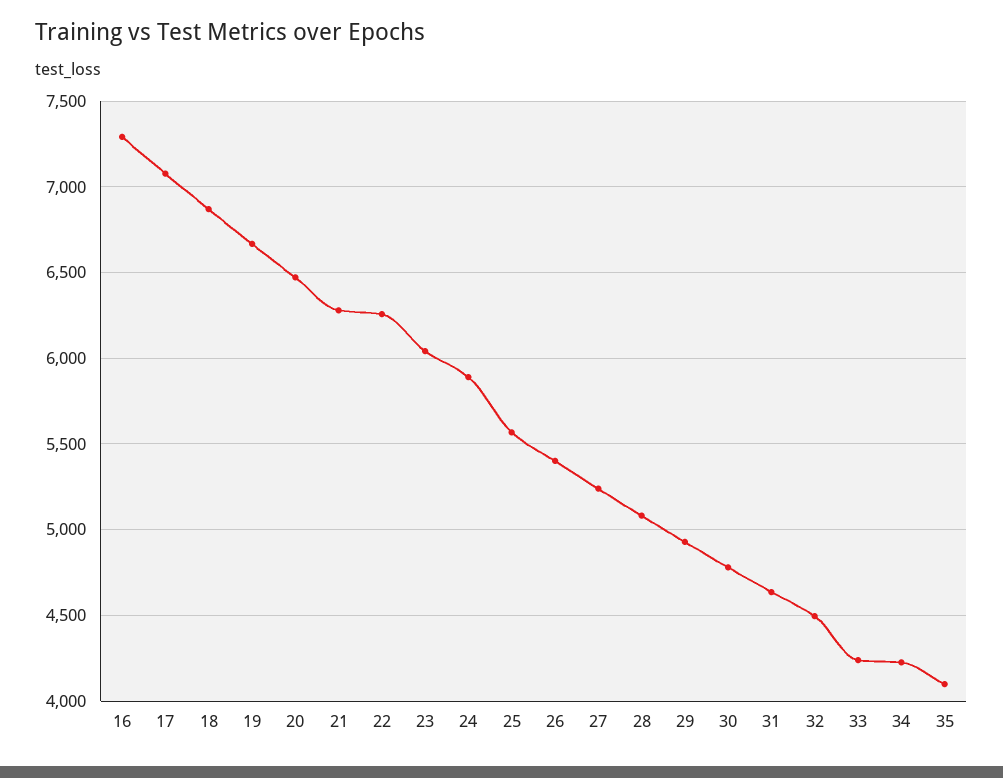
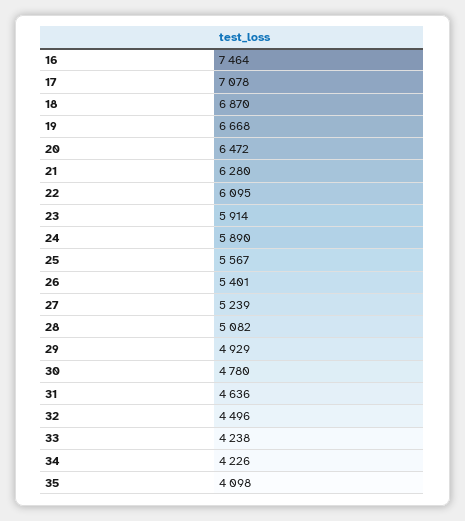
16: 7300 -> 7464
22: 6250 -> 6095
23: 6050 -> 5914

